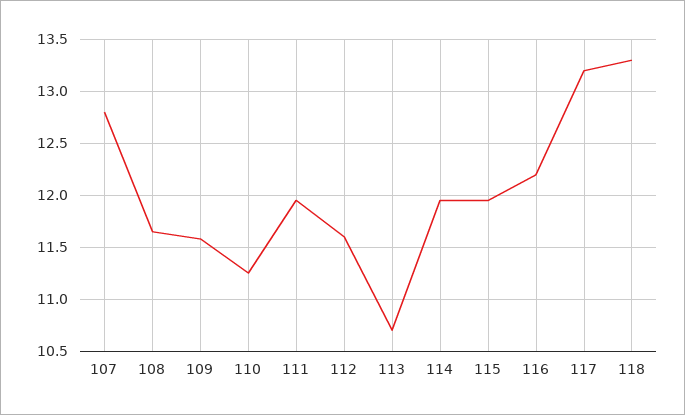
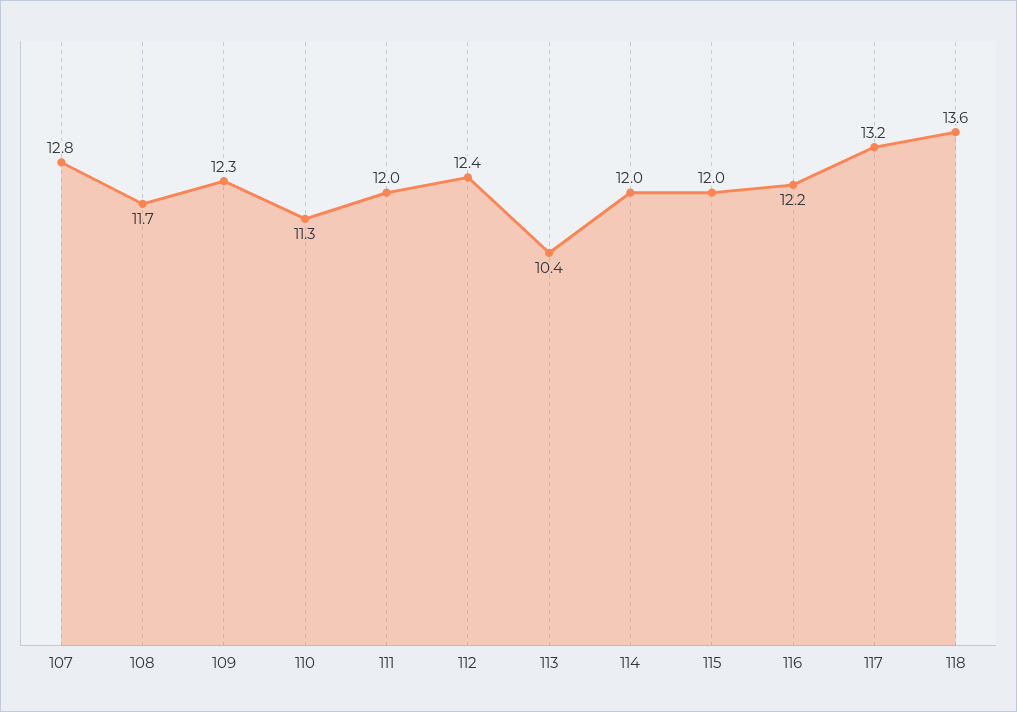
109: 11.6 -> 12.3
112: 11.6 -> 12.4
113: 10.7 -> 10.4
118: 13.3 -> 13.6

